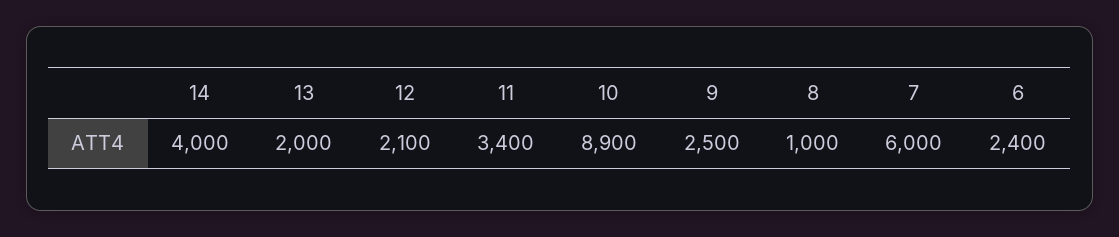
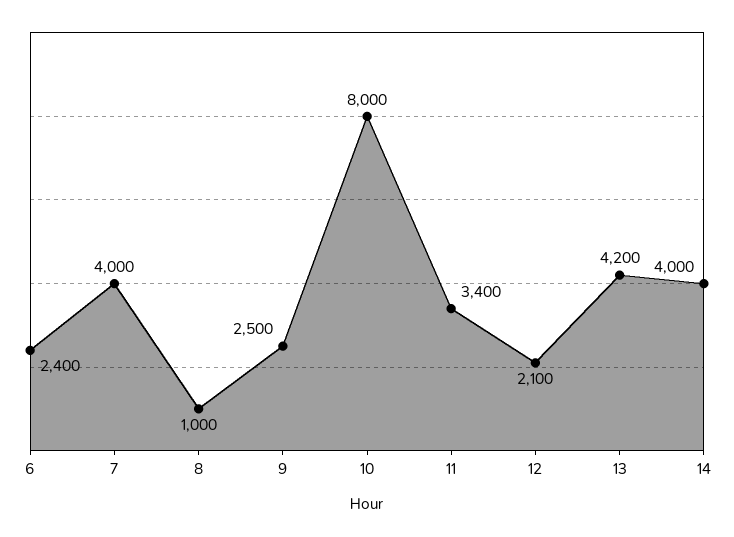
13: 2000 -> 4200
10: 8900 -> 8000
7: 6000 -> 4000

